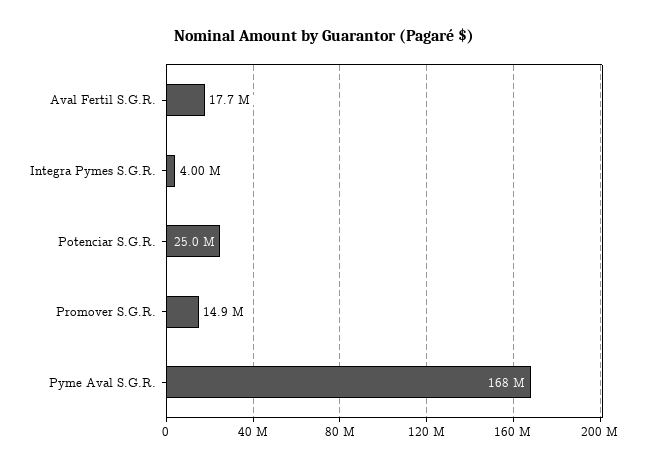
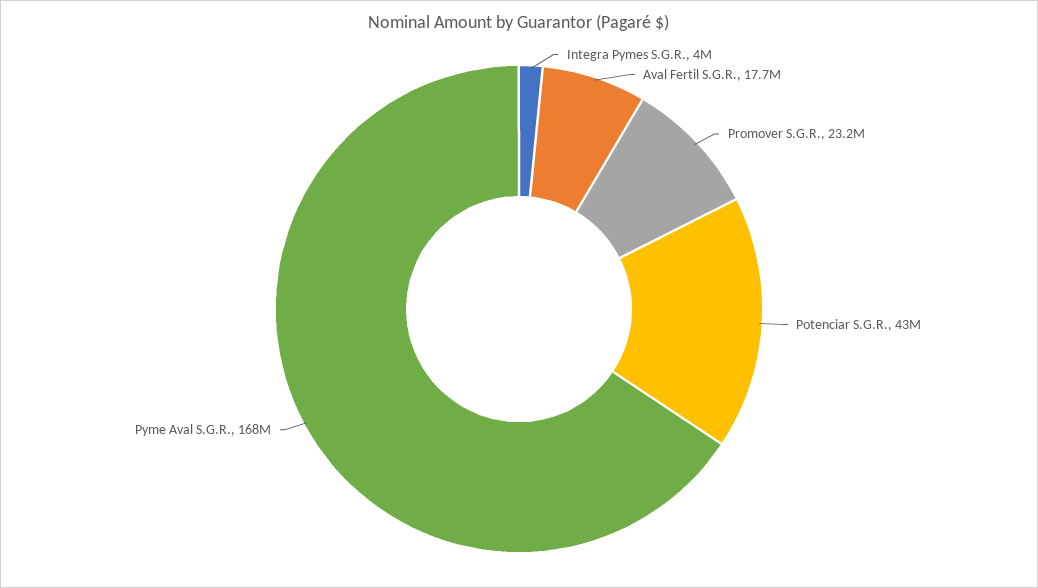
Potenciar S.G.R.: 25000000 -> 43000000
Promover S.G.R.: 14900000 -> 23200000

